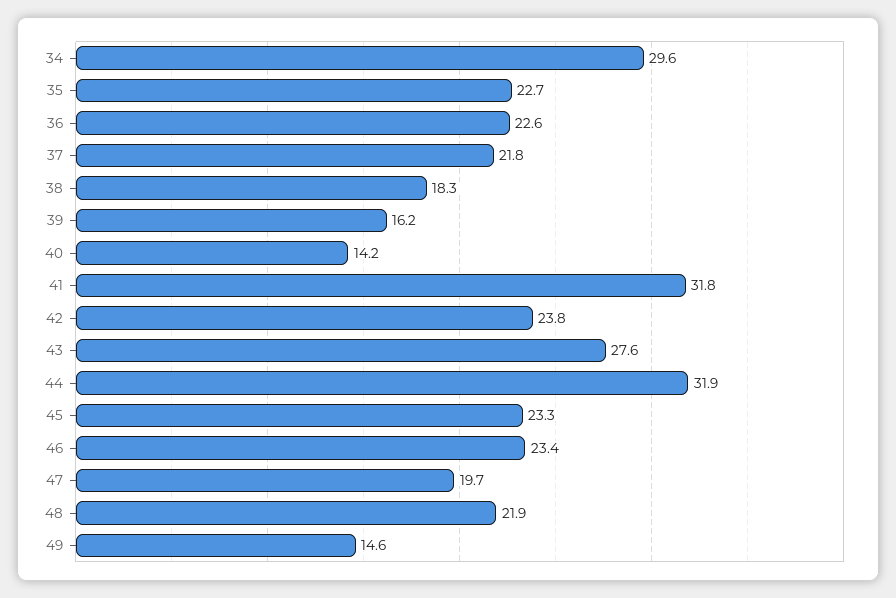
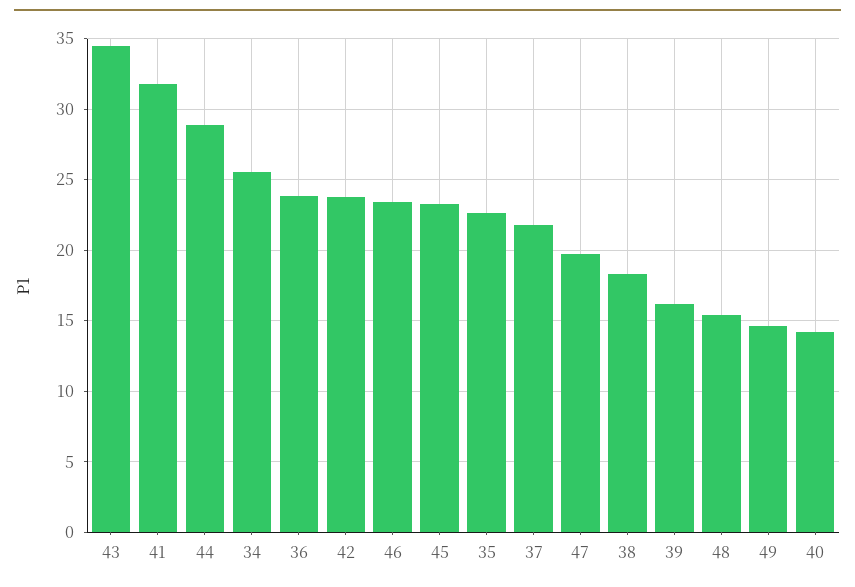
34: 29.6 -> 25.5
36: 22.6 -> 24
43: 27.6 -> 34.5
44: 31.9 -> 29
48: 21.9 -> 15.5

